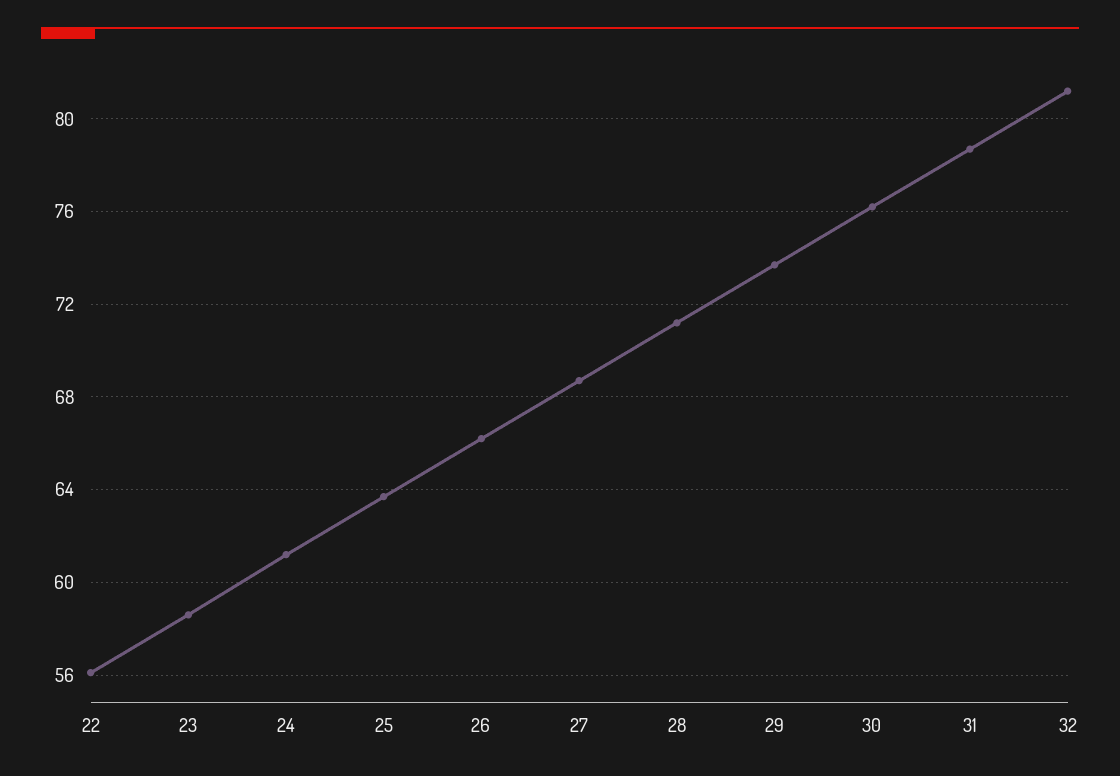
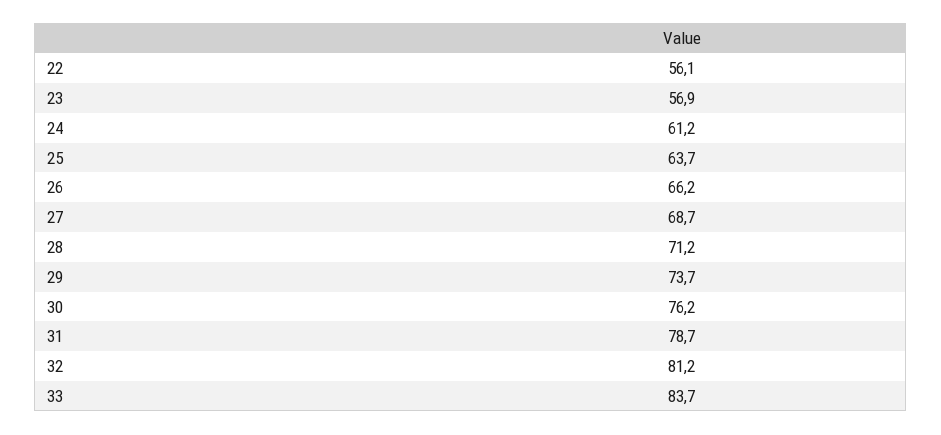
23: 58.5 -> 56.9
33: none -> 83.7

